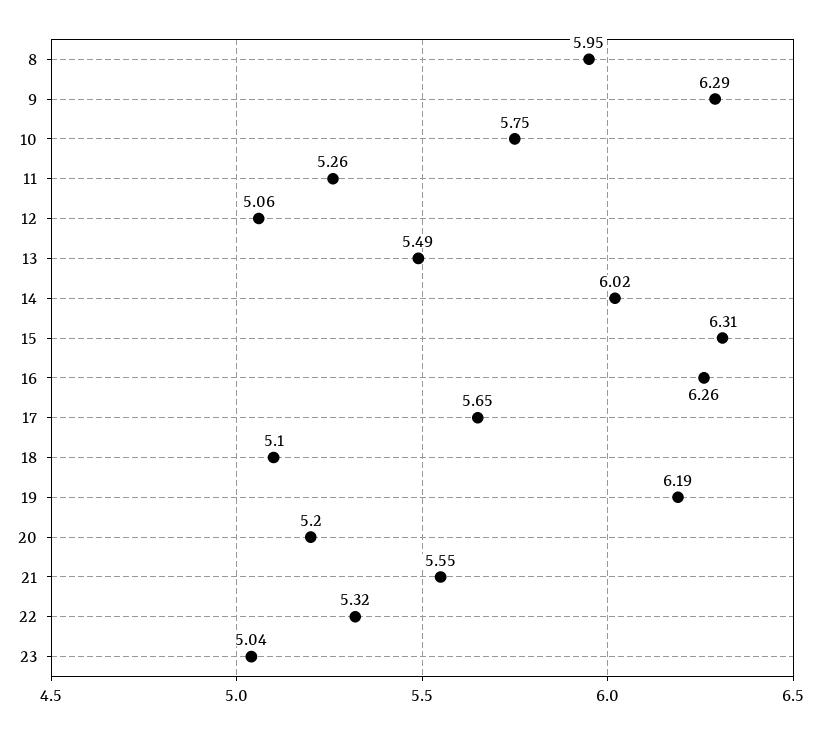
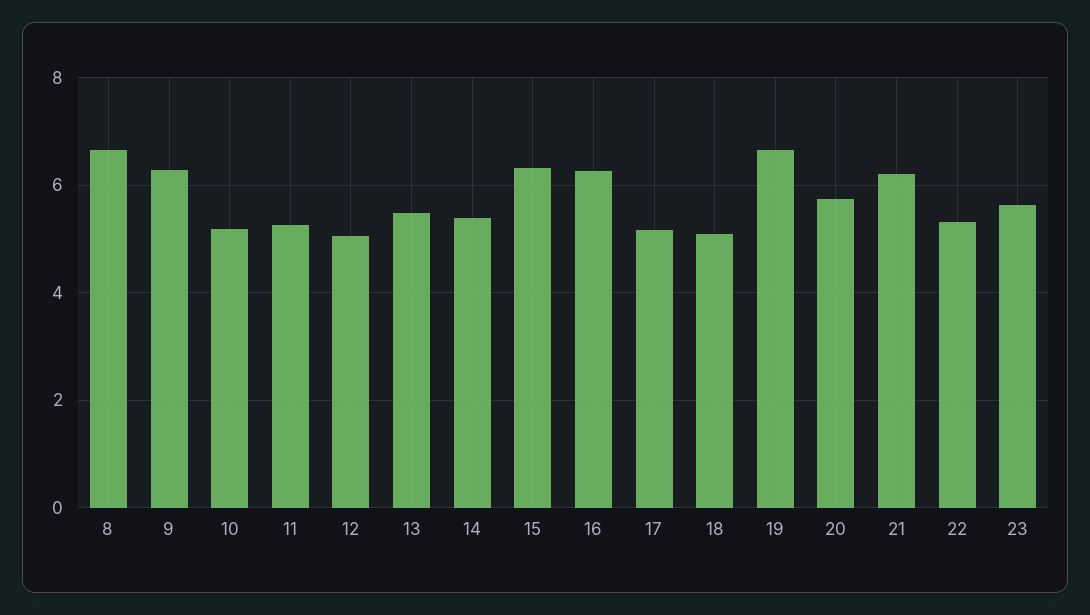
8: 5.95 -> 6.6
10: 5.75 -> 5.2
14: 6.02 -> 5.4
17: 5.65 -> 5.2
19: 6.19 -> 6.6
20: 5.2 -> 5.8
21: 5.55 -> 6.2
23: 5.04 -> 5.6

